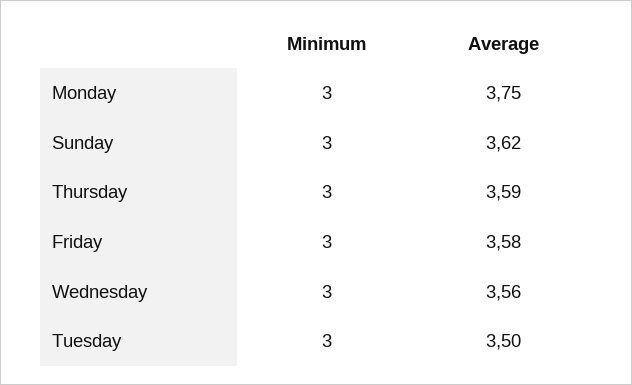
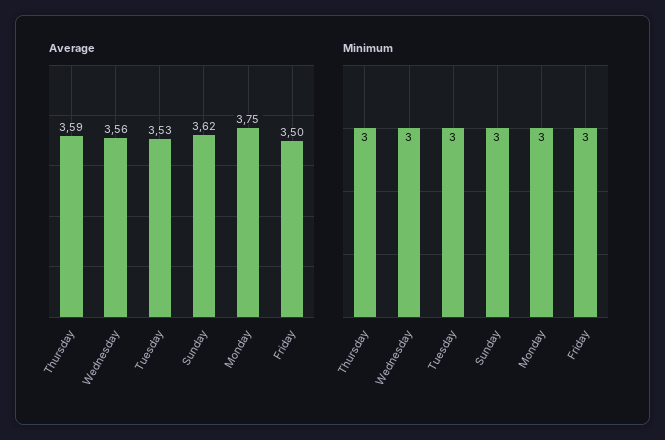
Average, Friday: 3.58 -> 3.5
Average, Tuesday: 3.5 -> 3.53

